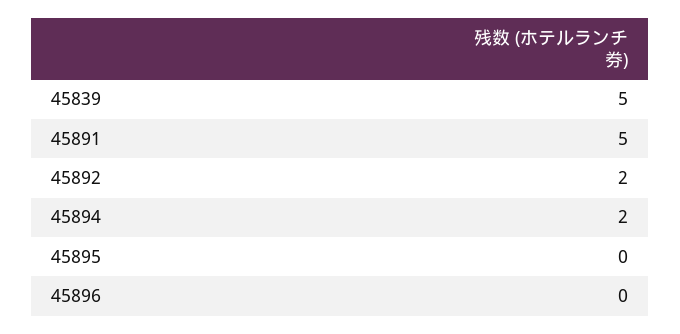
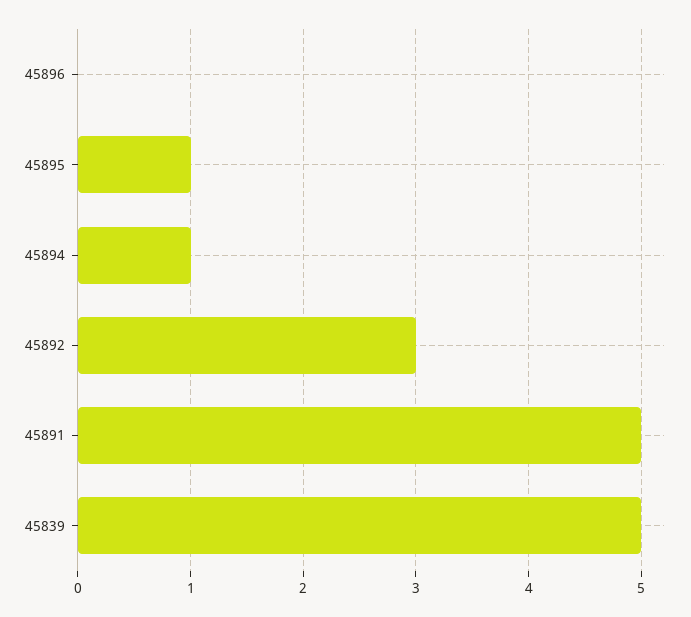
45892: 2 -> 3
45894: 2 -> 1
45895: 0 -> 1

